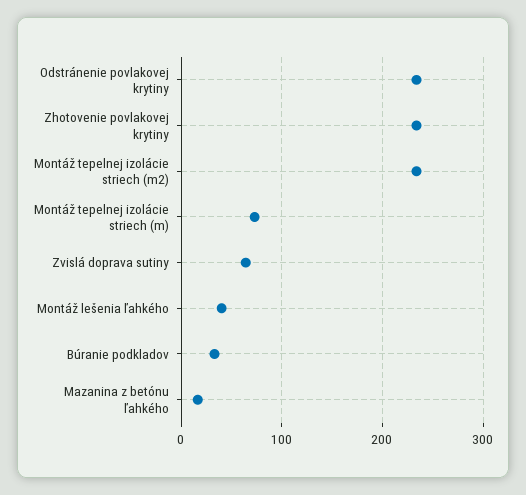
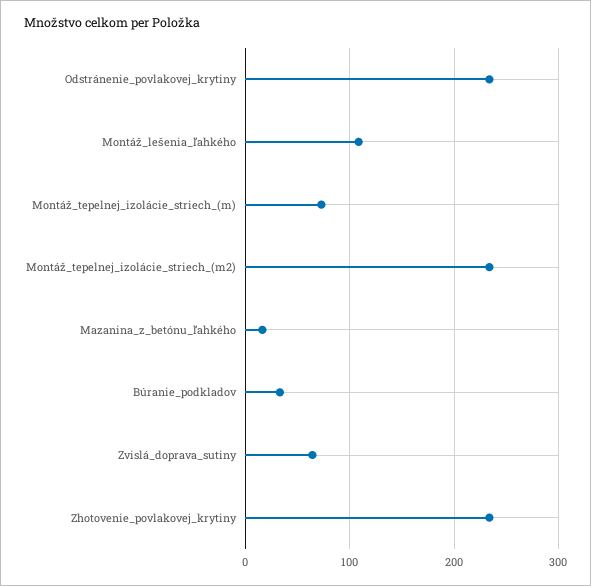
Montáž lešenia ľahkého: 40 -> 110

